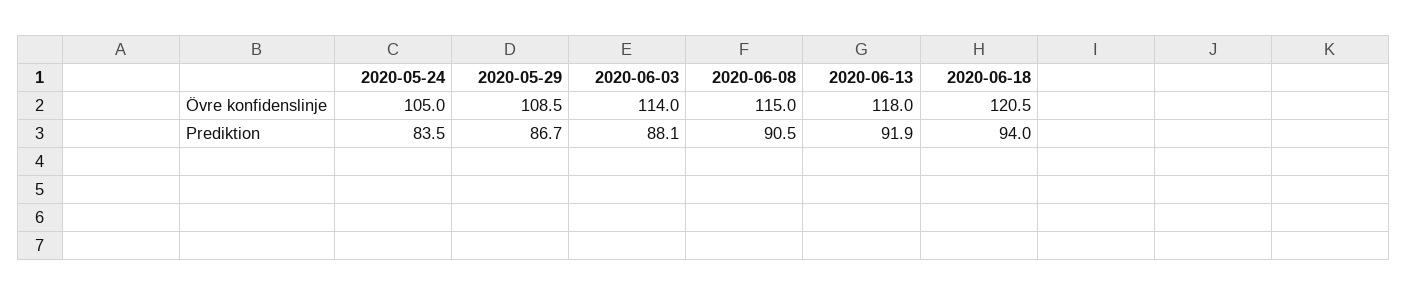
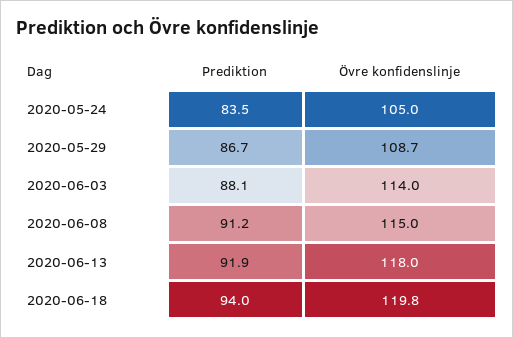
2020-05-29, Övre konfidenslinje: 108.5 -> 108.7
2020-06-18, Övre konfidenslinje: 120.5 -> 119.8
2020-06-08, Prediktion: 90.5 -> 91.2

